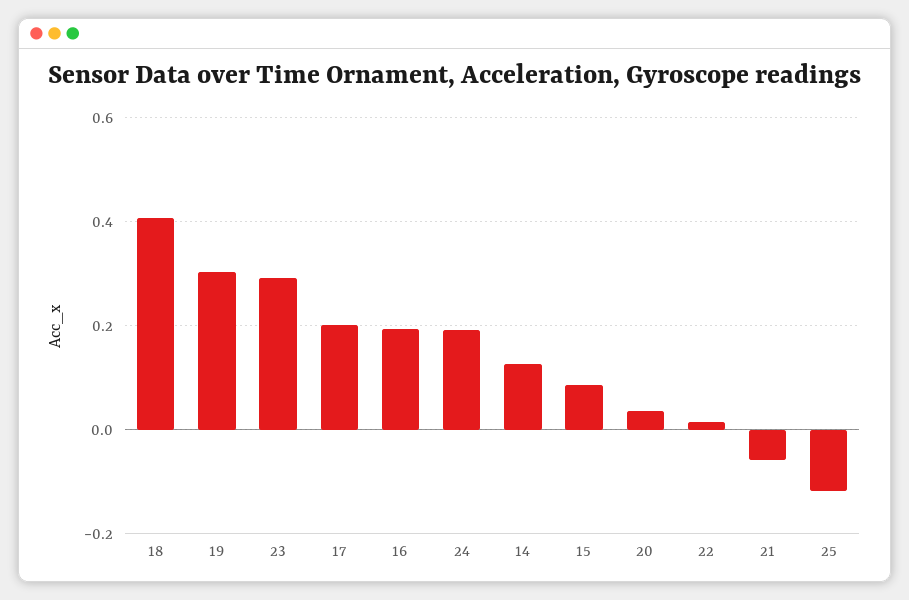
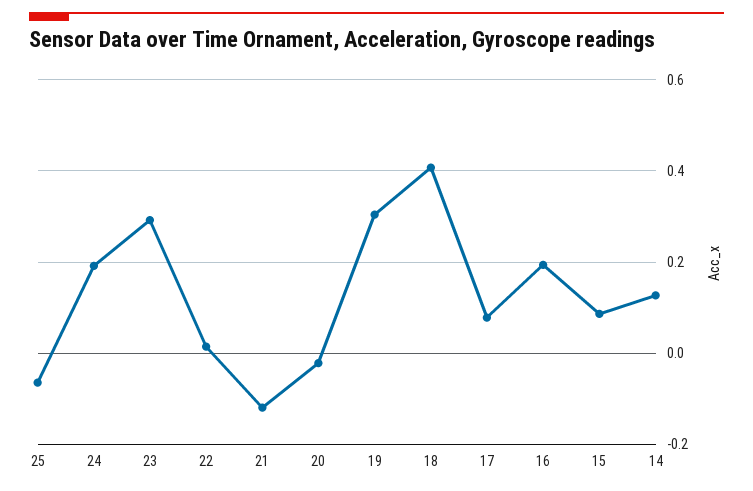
17: 0.2 -> 0.08
20: 0.04 -> -0.02
21: -0.06 -> -0.12
25: -0.12 -> -0.06

